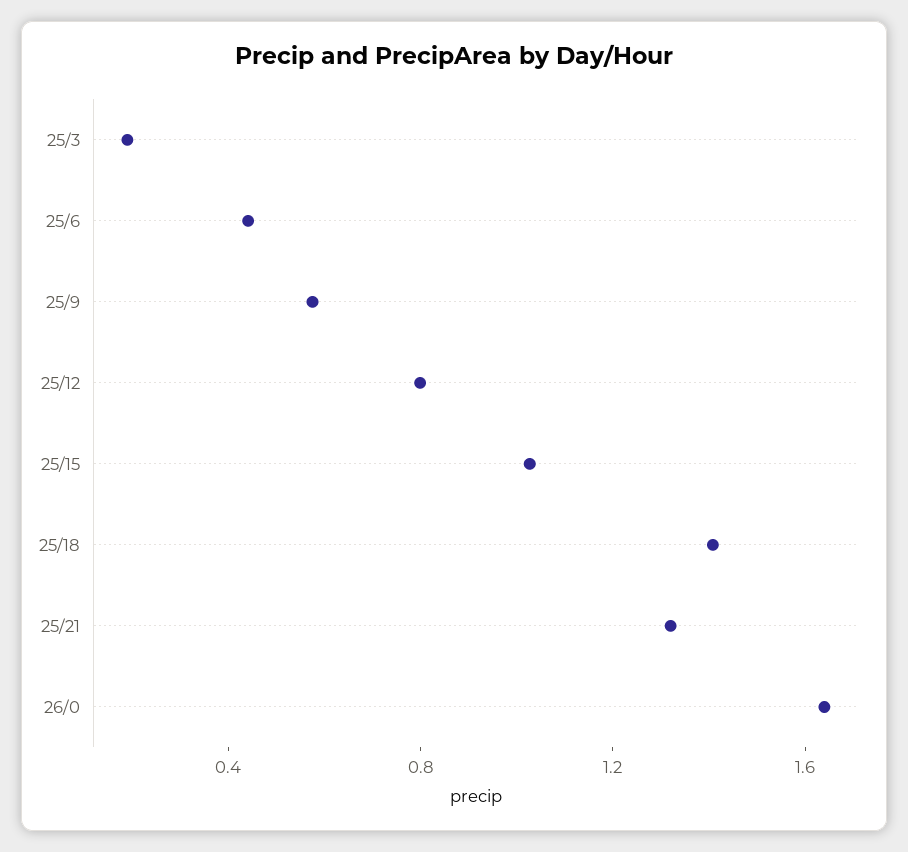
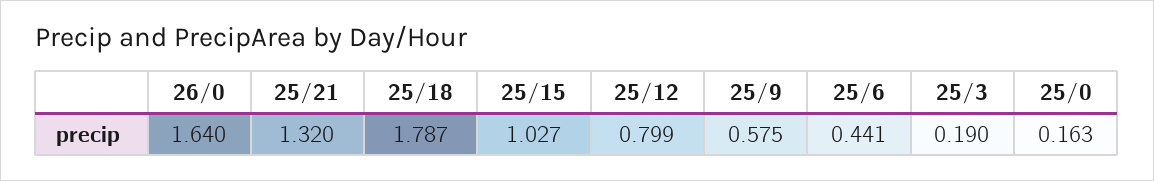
25/18: 1.4 -> 1.787
25/0: none -> 0.163

